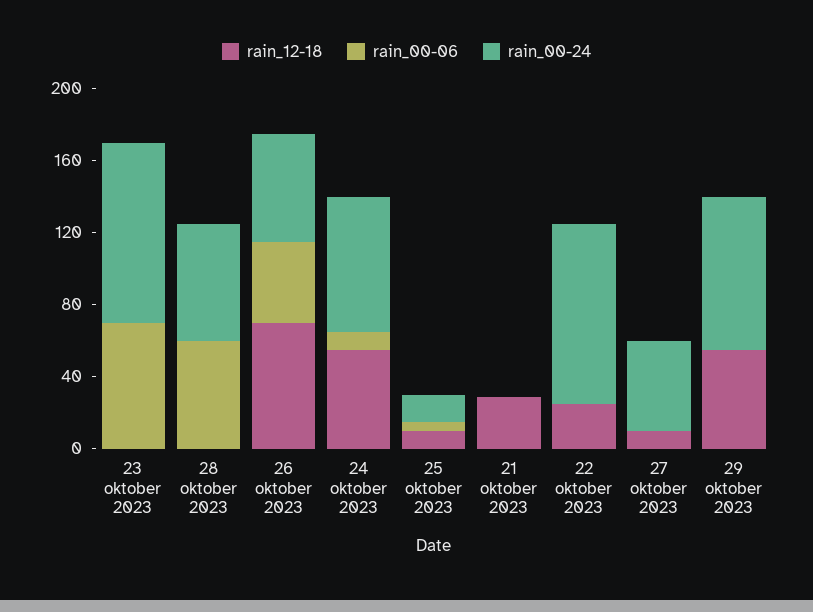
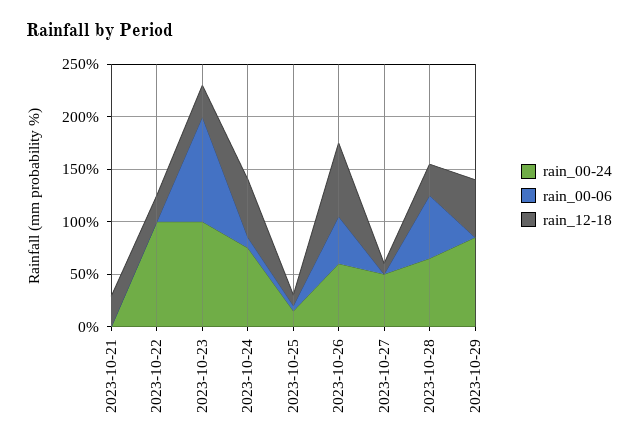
rain_12-18, 23 oktober 2023: 0 -> 30
rain_00-06, 23 oktober 2023: 70 -> 100
rain_12-18, 28 oktober 2023: 0 -> 30

